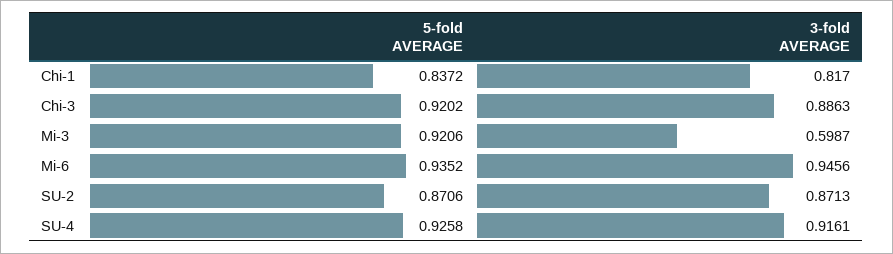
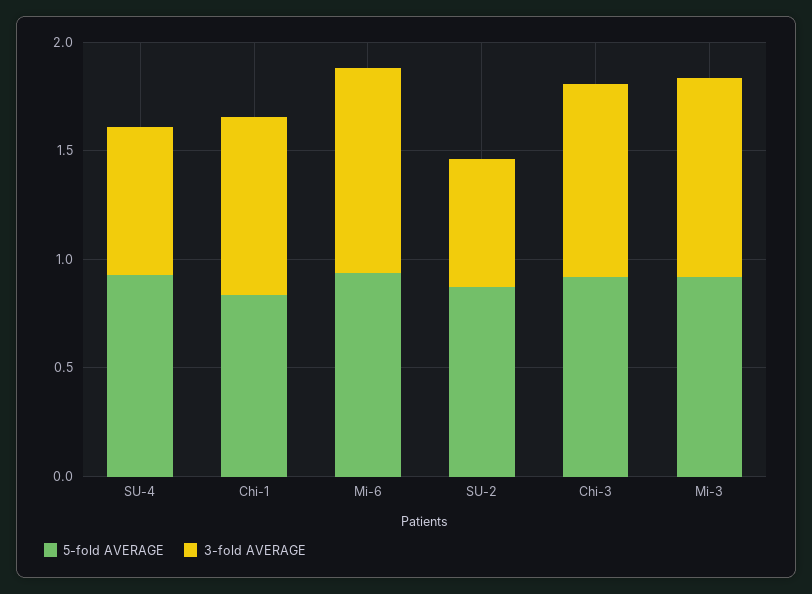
3-fold AVERAGE, Mi-3: 0.5987 -> 0.9
3-fold AVERAGE, SU-2: 0.8713 -> 0.6
3-fold AVERAGE, SU-4: 0.9161 -> 0.7

